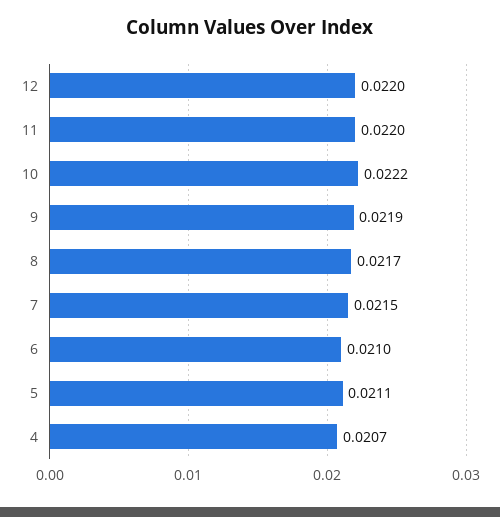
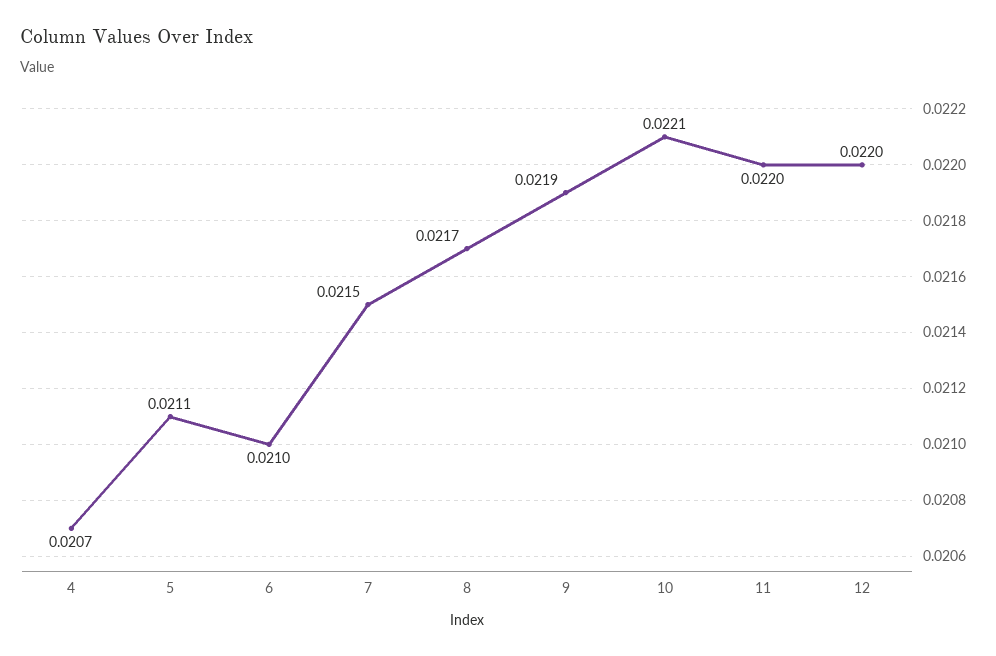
10: 0.0222 -> 0.0221

